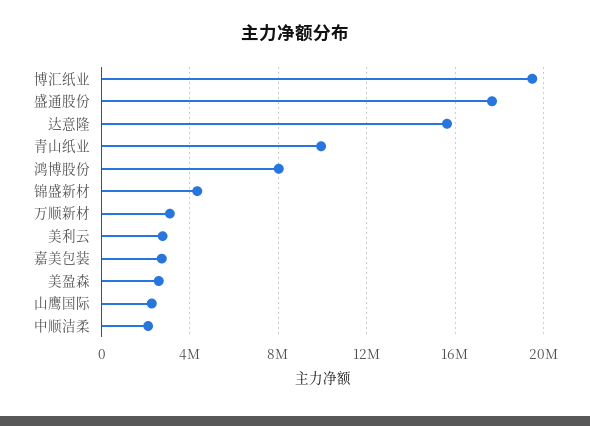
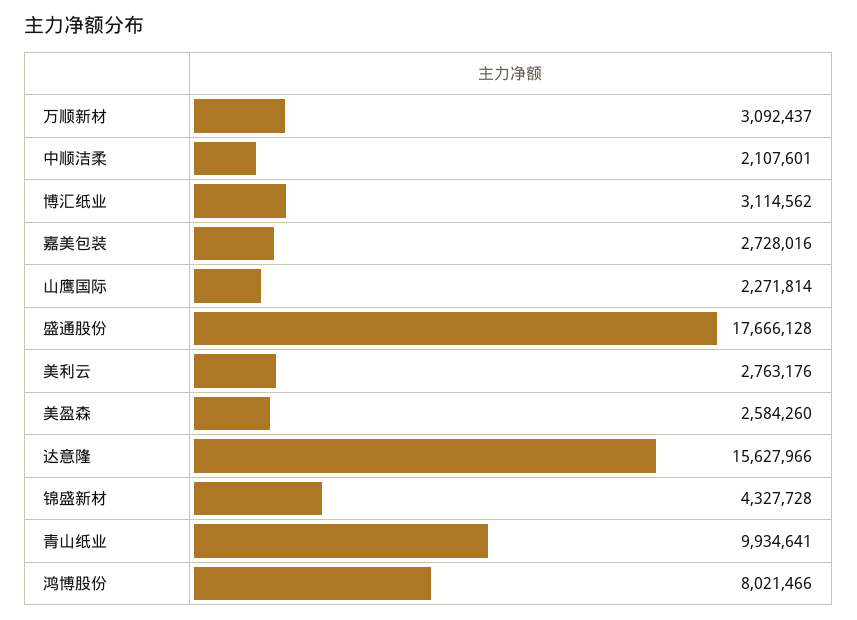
博汇纸业: 19500000 -> 3114562

